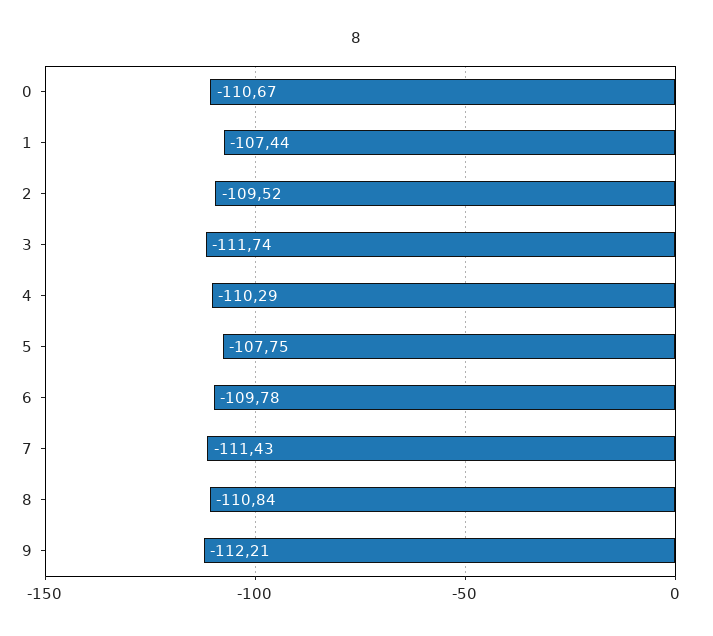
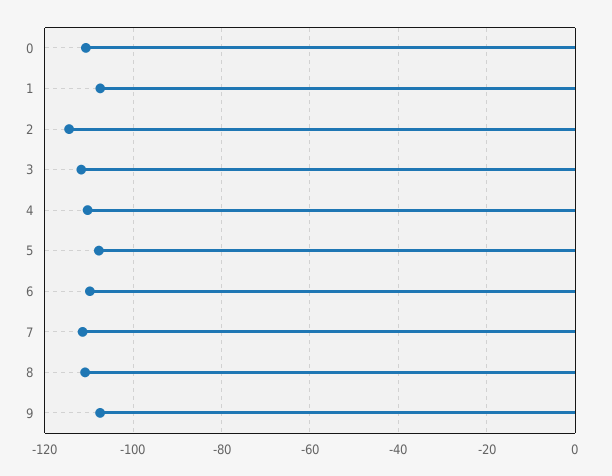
2: -109.52 -> -114
9: -112.21 -> -108

